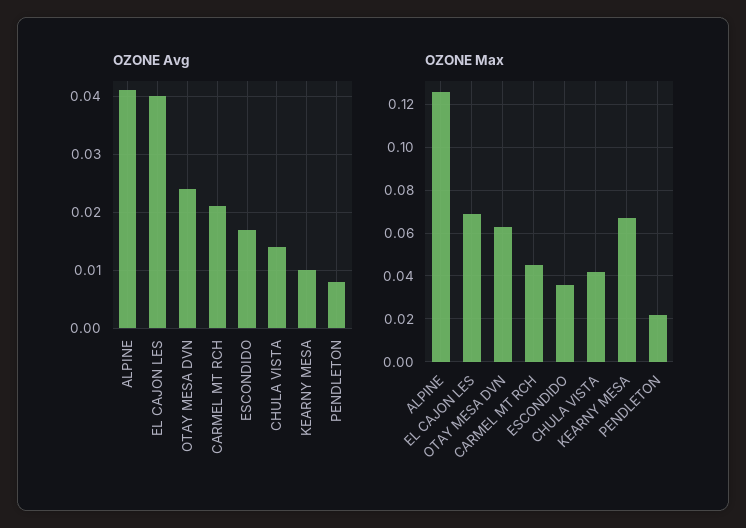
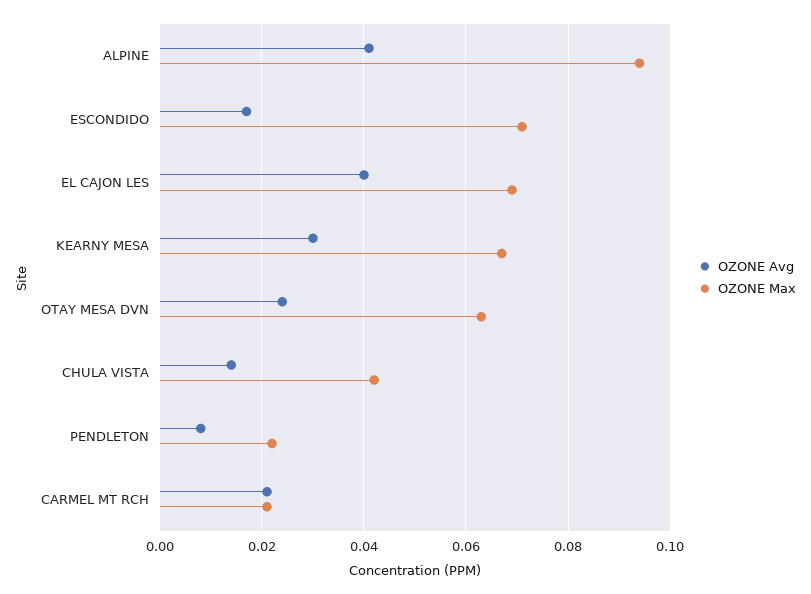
OZONE Avg, KEARNY MESA: 0.01 -> 0.03
OZONE Max, ALPINE: 0.125 -> 0.095
OZONE Max, CARMEL MT RCH: 0.045 -> 0.02
OZONE Max, ESCONDIDO: 0.035 -> 0.07

